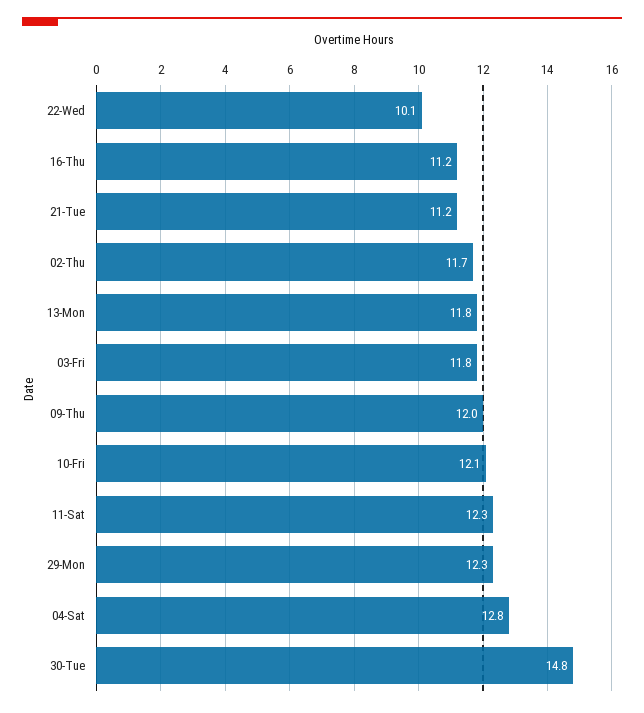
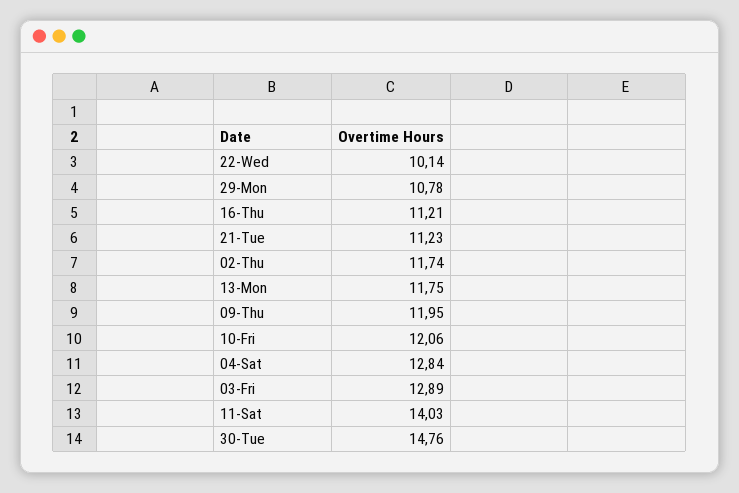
03-Fri: 11.8 -> 12.89
11-Sat: 12.3 -> 14.03
29-Mon: 12.3 -> 10.78

